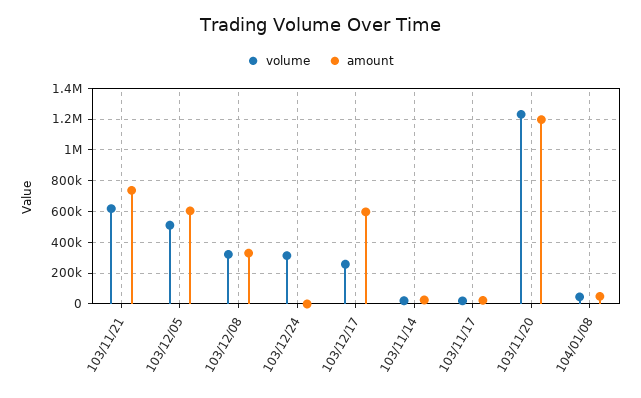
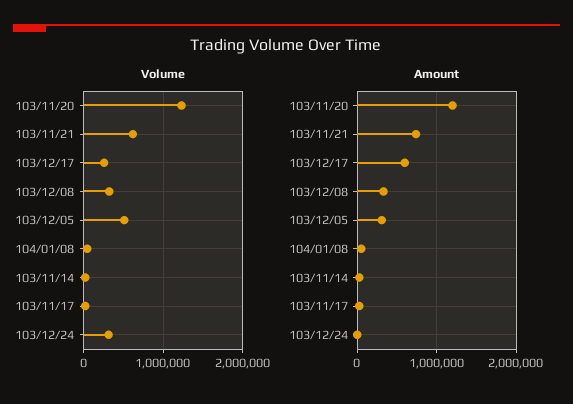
amount, 103/12/05: 600000 -> 300000

